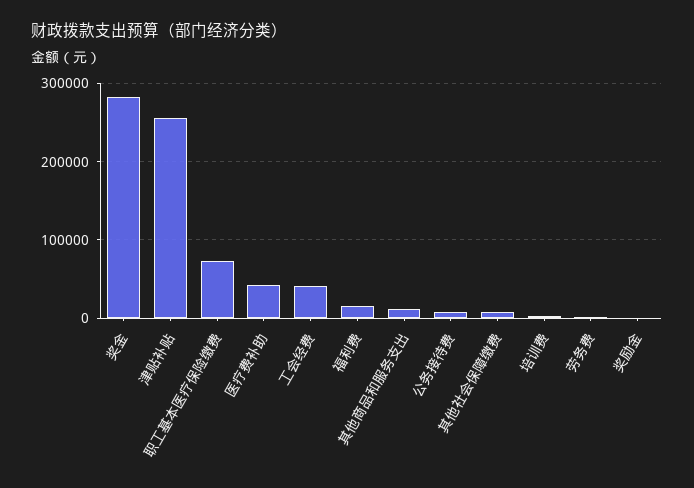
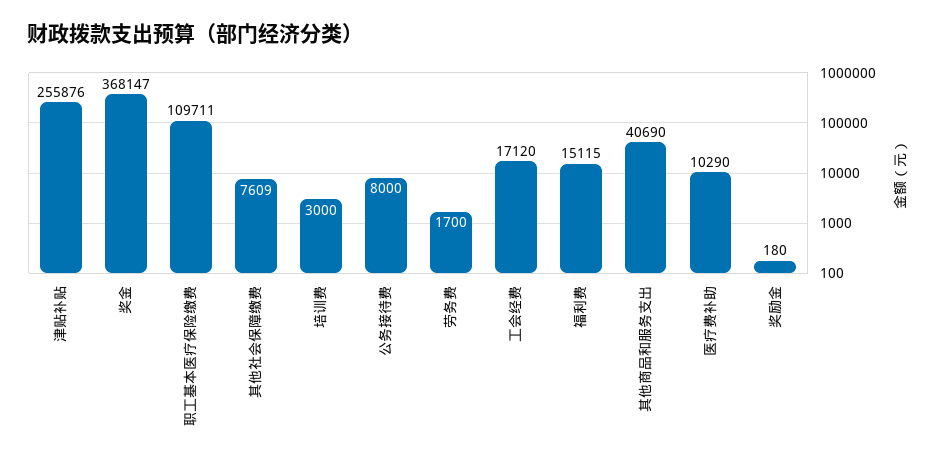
奖金: 280000 -> 368147
职工基本医疗保险缴费: 70000 -> 109711
医疗费补助: 40000 -> 10290
工会经费: 40000 -> 17120
其他商品和服务支出: 10000 -> 40690

